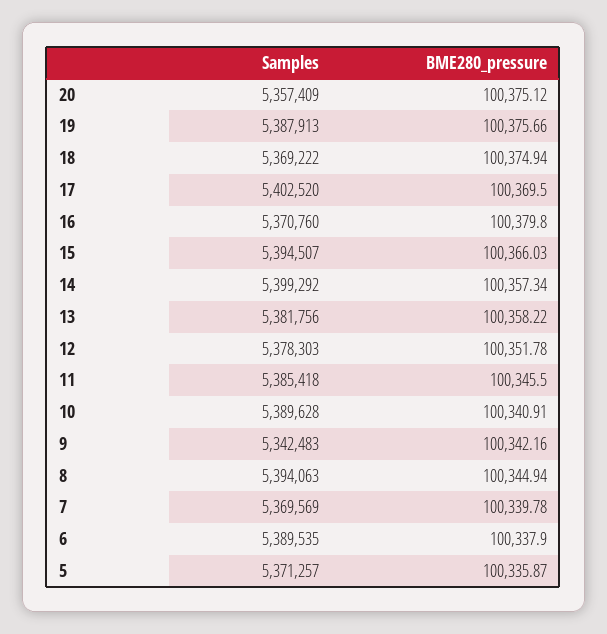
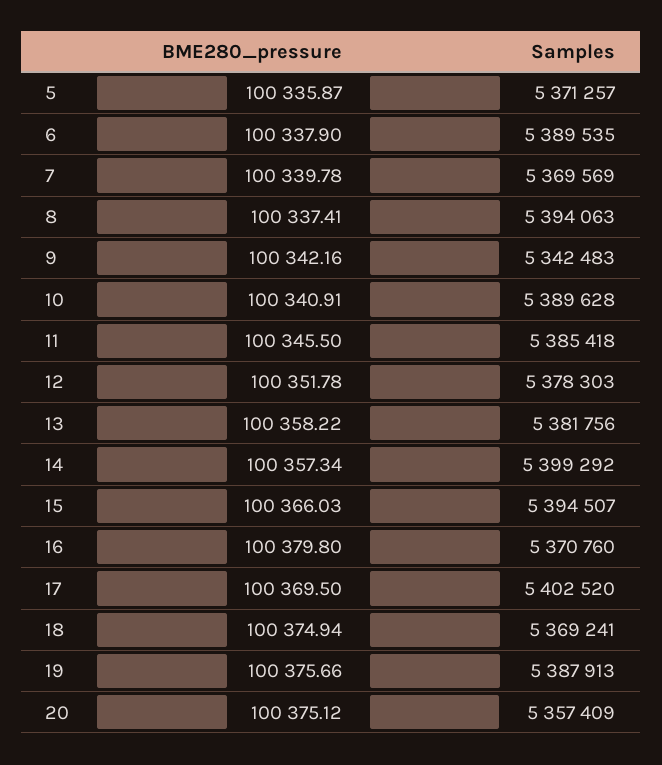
Samples, 18: 5369222 -> 5369241
BME280_pressure, 8: 100344.94 -> 100337.41

